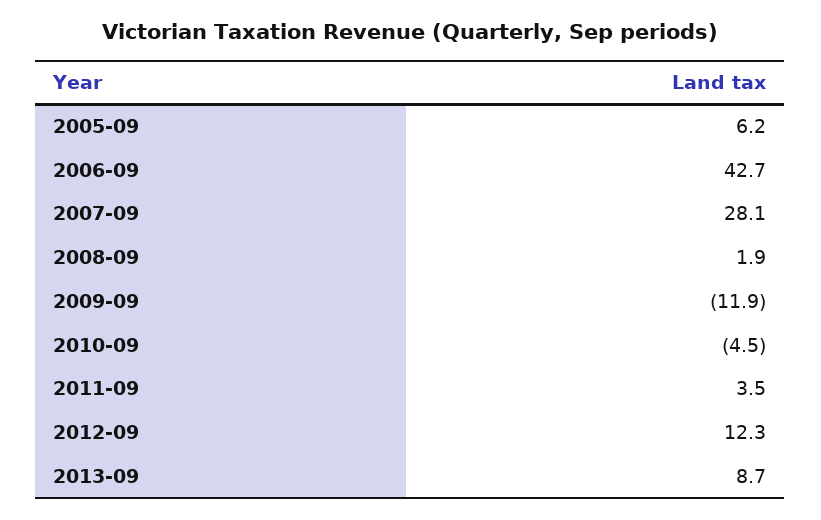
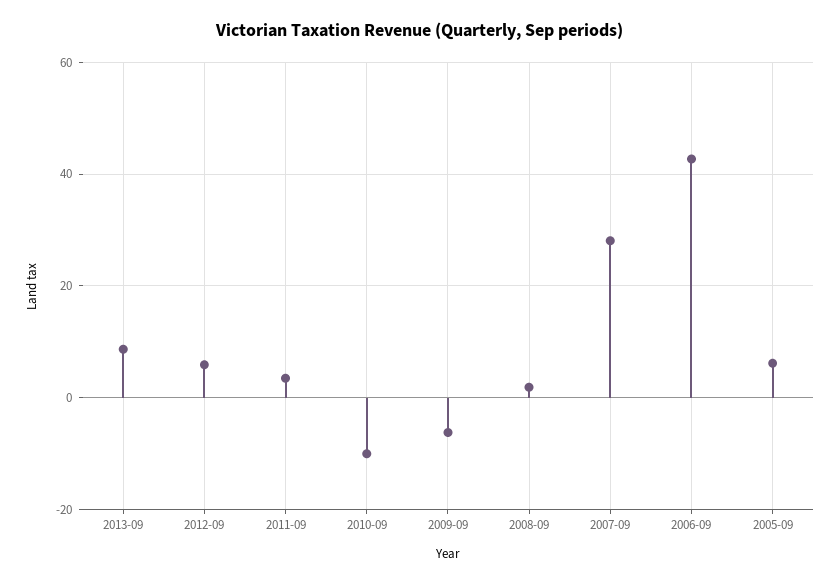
2009-09: -11.9 -> -6
2010-09: -4.5 -> -10
2012-09: 12.3 -> 6

